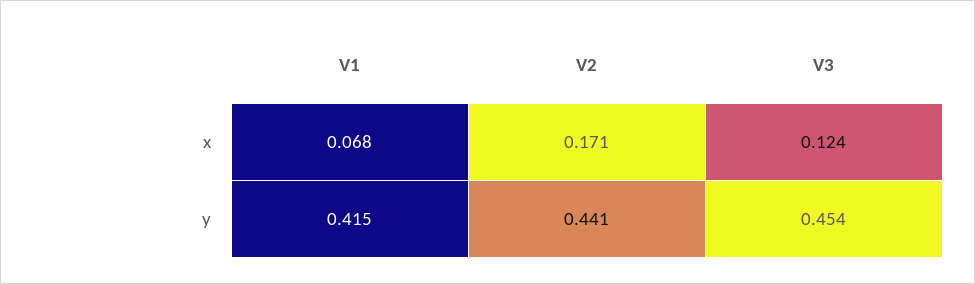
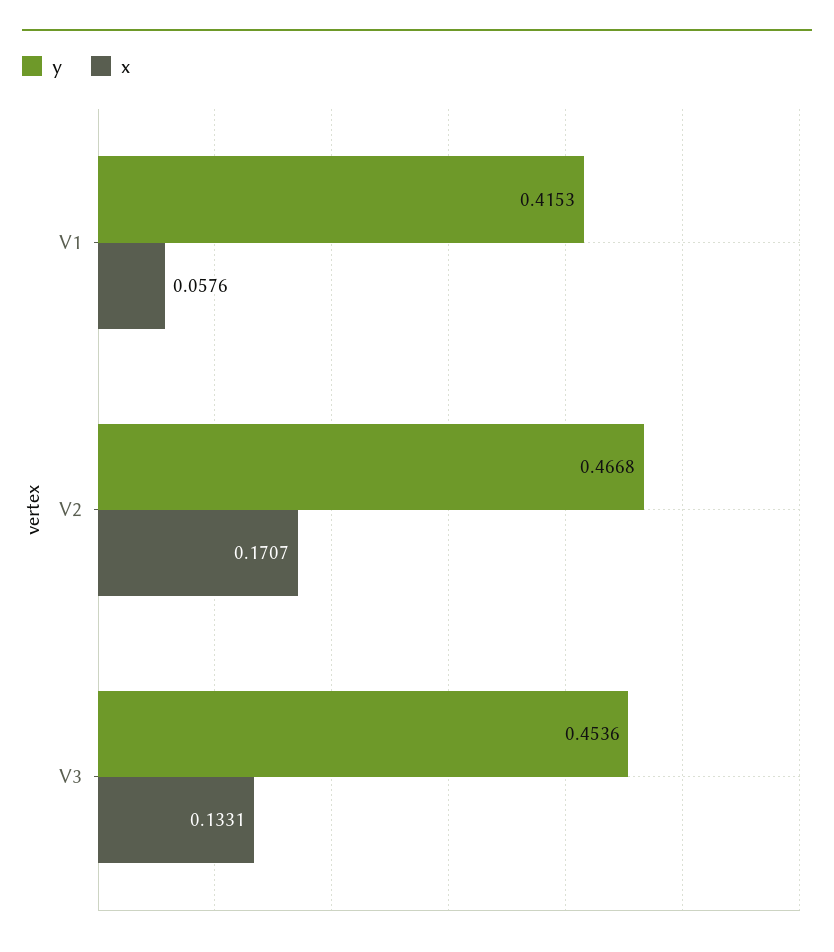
x, V1: 0.068 -> 0.0576
x, V3: 0.124 -> 0.1331
y, V2: 0.441 -> 0.4668

